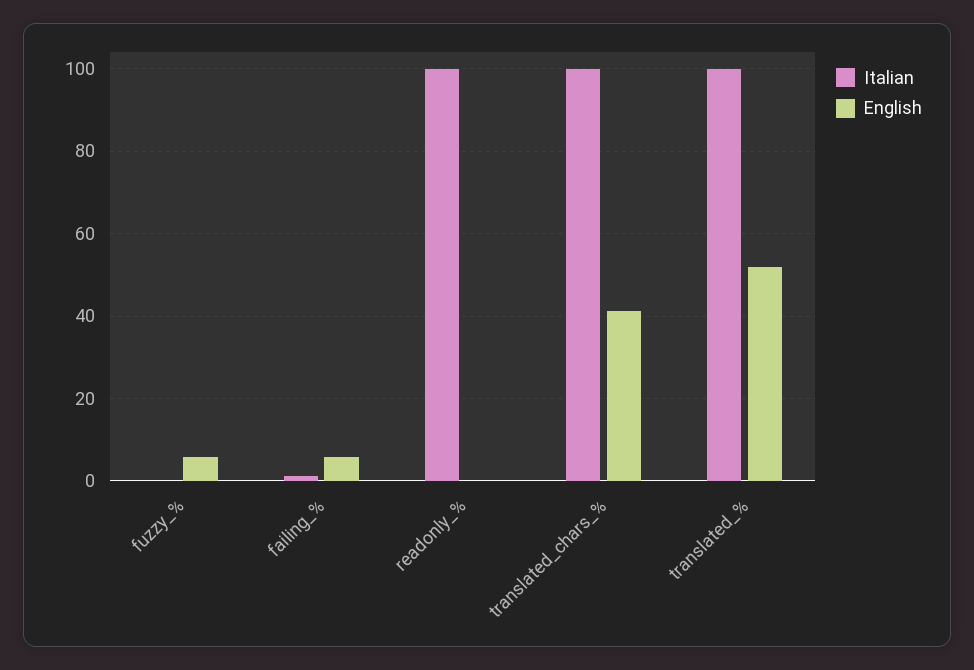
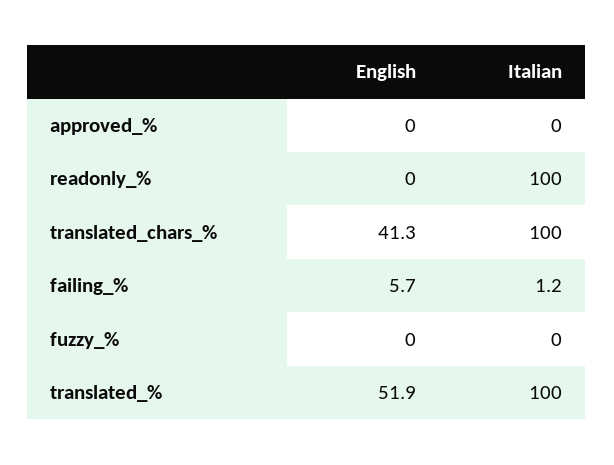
English, fuzzy_%: 6 -> 0
English, approved_%: none -> 0
Italian, approved_%: none -> 0

